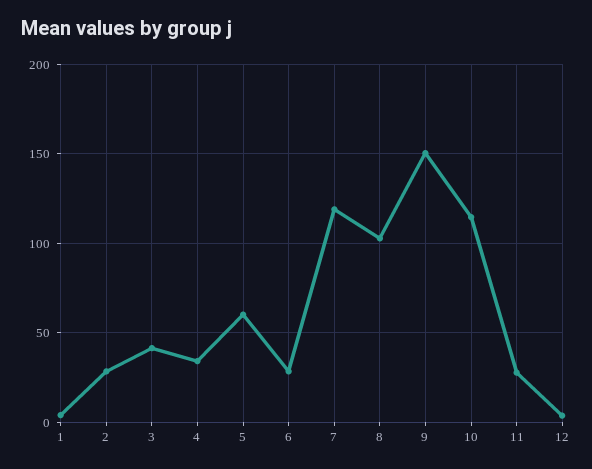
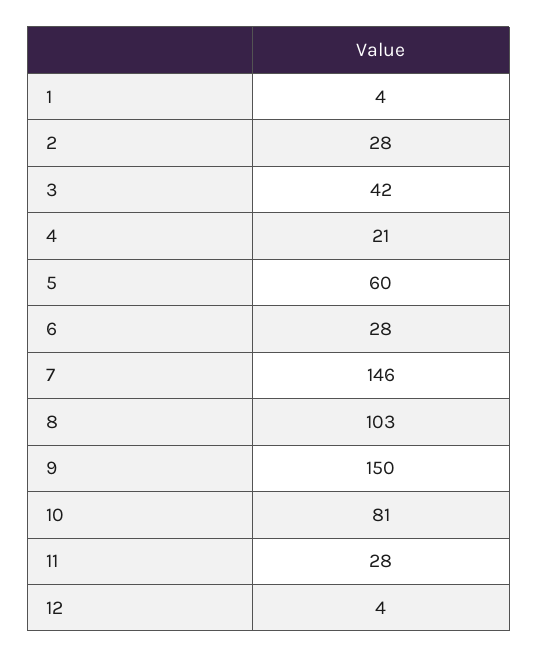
4: 35 -> 21
7: 120 -> 146
10: 115 -> 81

